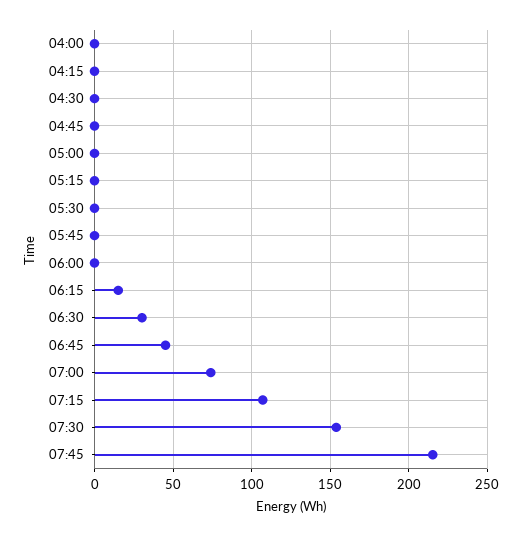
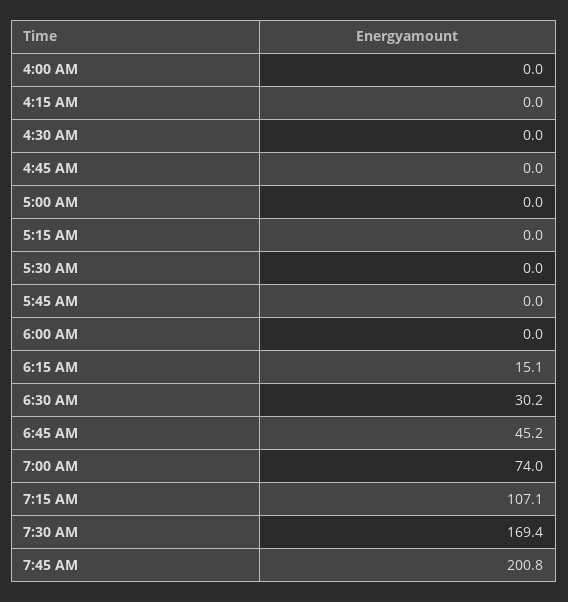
07:30: 155 -> 169.4
07:45: 215 -> 200.8

